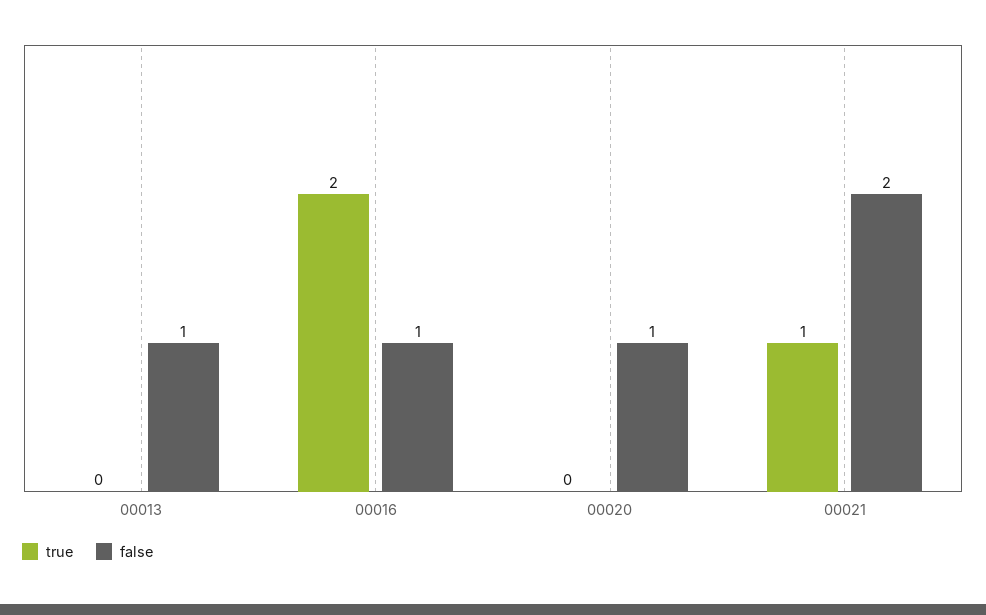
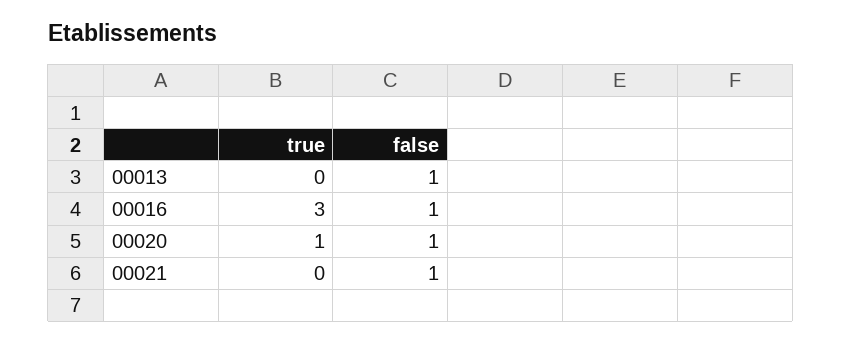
true, 00016: 2 -> 3
true, 00020: 0 -> 1
true, 00021: 1 -> 0
false, 00021: 2 -> 1

